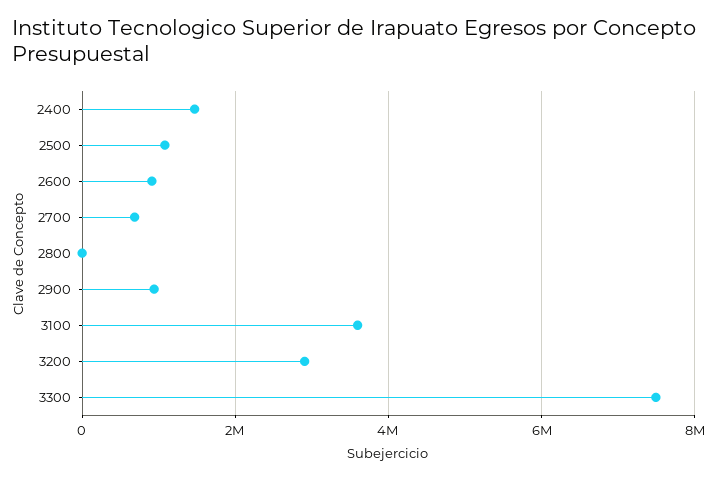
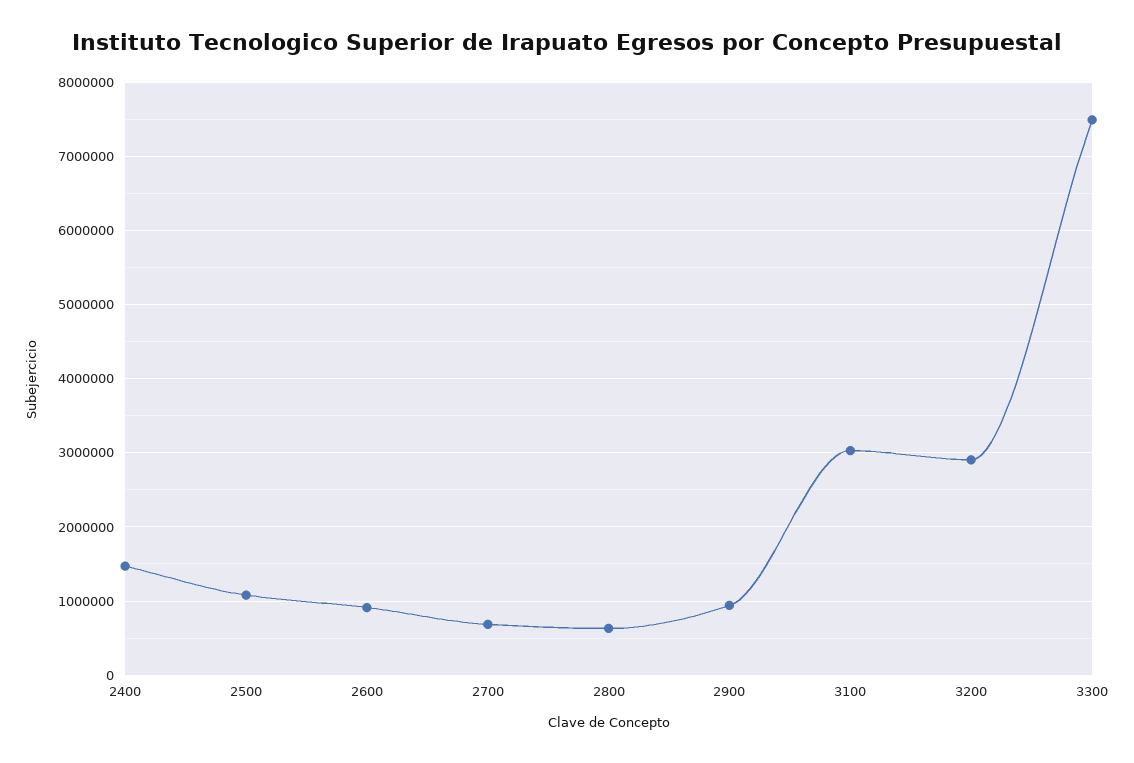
2800: 0 -> 600000
3100: 3600000 -> 3000000

